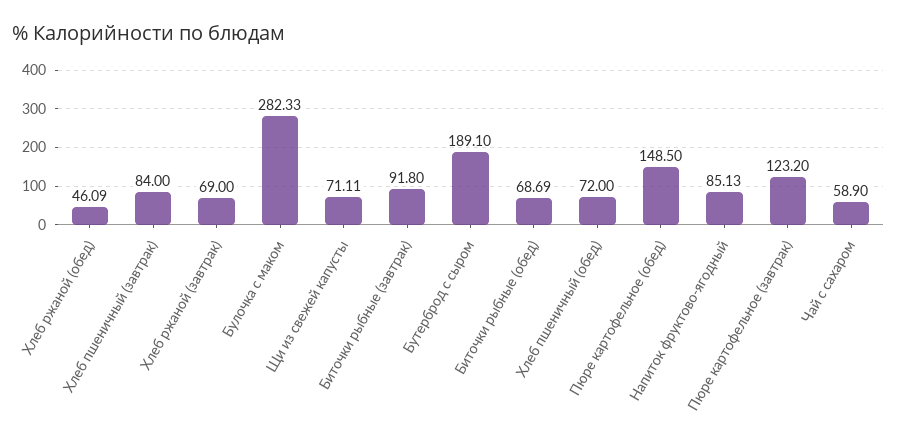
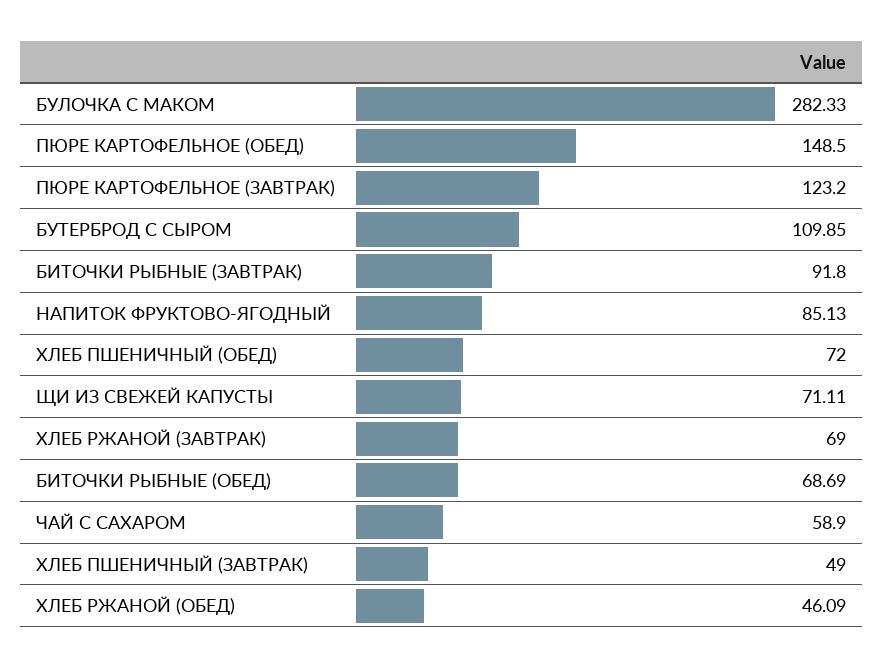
Хлеб пшеничный (завтрак): 84 -> 49
Бутерброд с сыром: 189.1 -> 109.85

